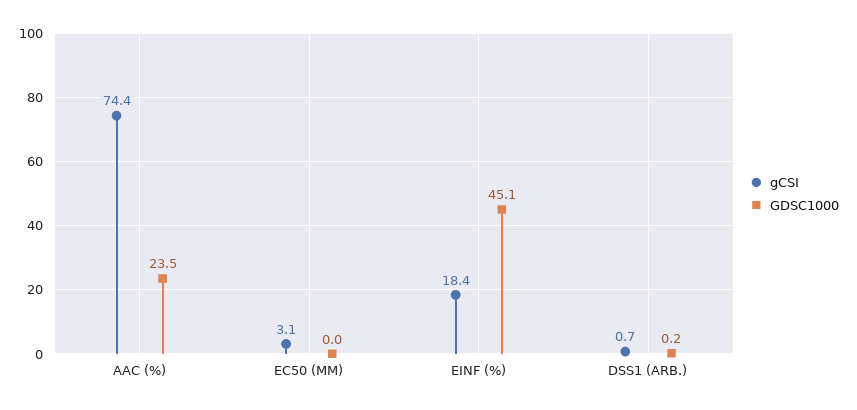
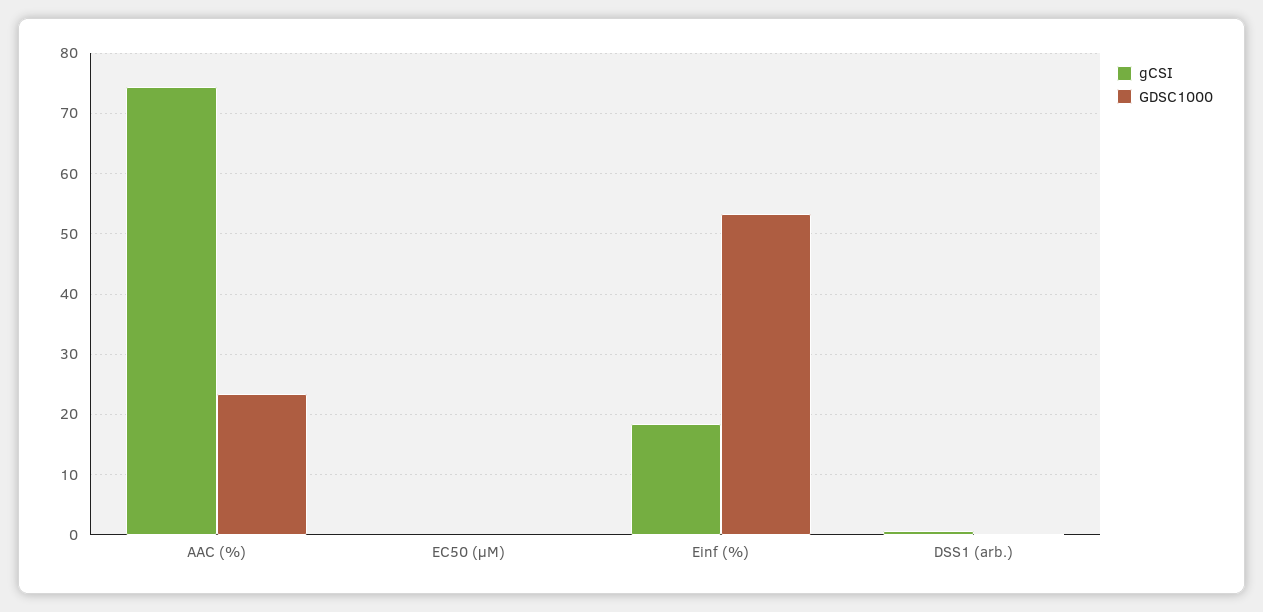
gCSI, EC50 (ΜM): 3.1 -> 0
GDSC1000, EINF (%): 45.1 -> 53

